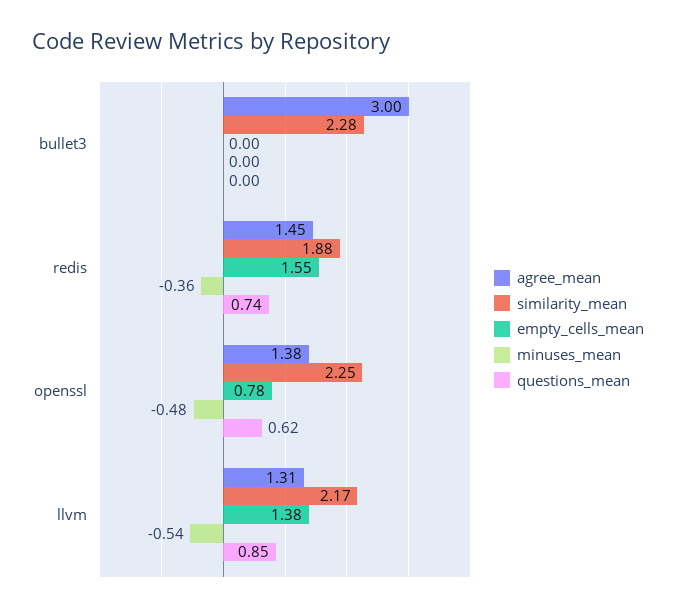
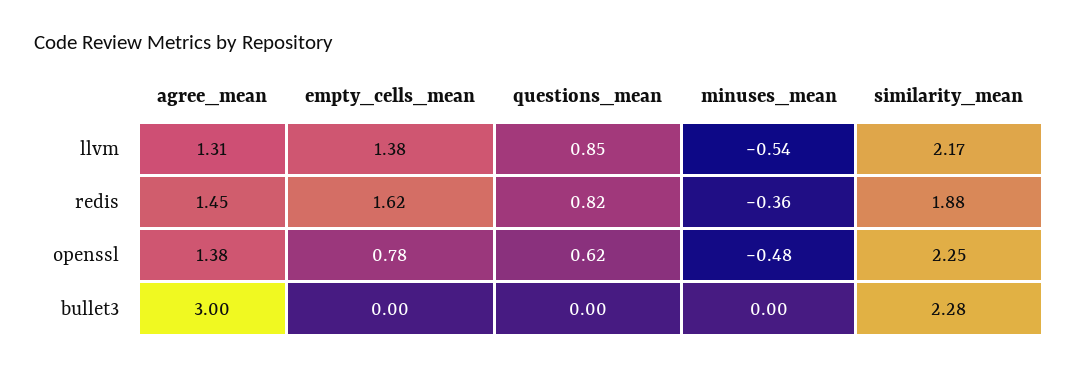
empty_cells_mean, redis: 1.55 -> 1.62
questions_mean, redis: 0.74 -> 0.82

